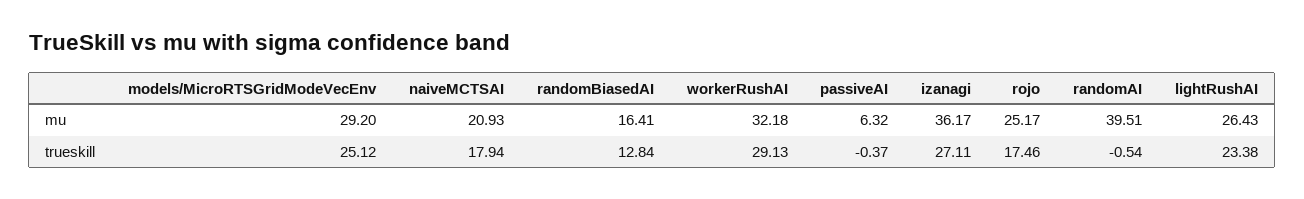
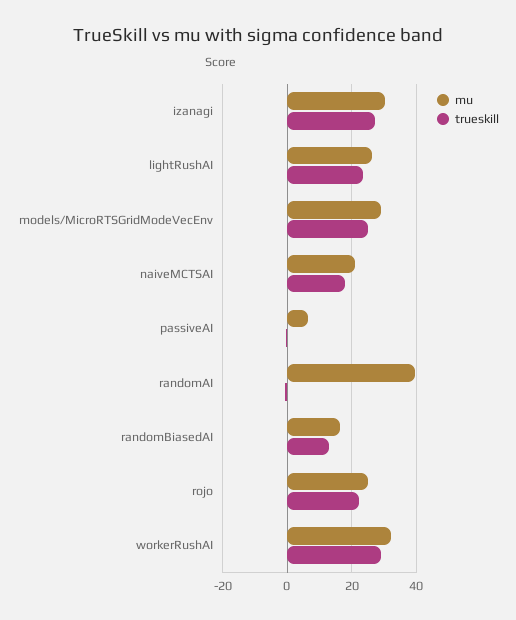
mu, izanagi: 36.17 -> 30
trueskill, rojo: 17.46 -> 22

